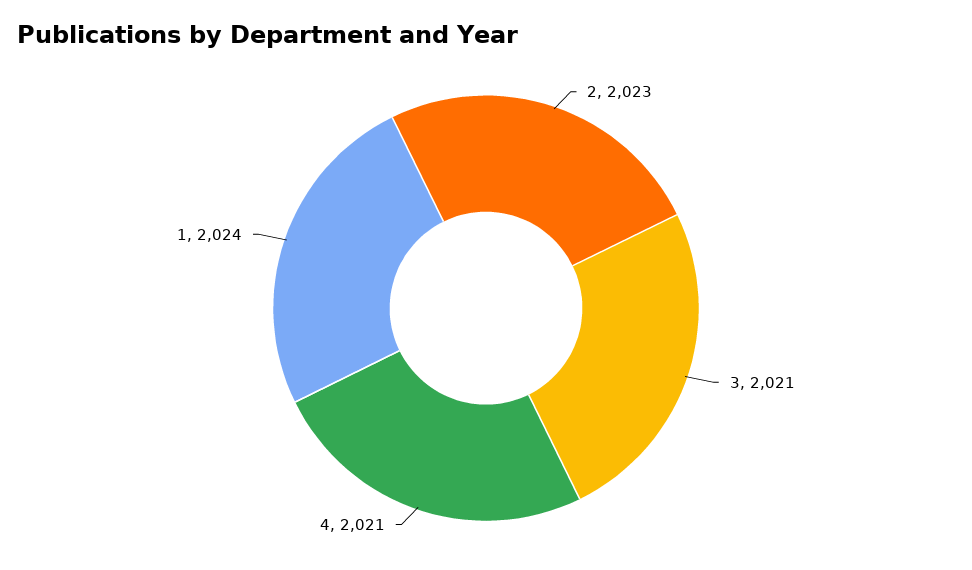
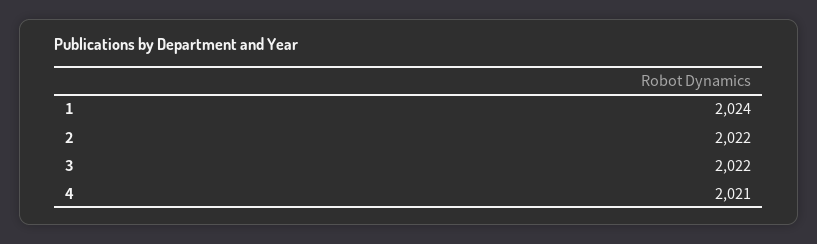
2: 2023 -> 2022
3: 2021 -> 2022

